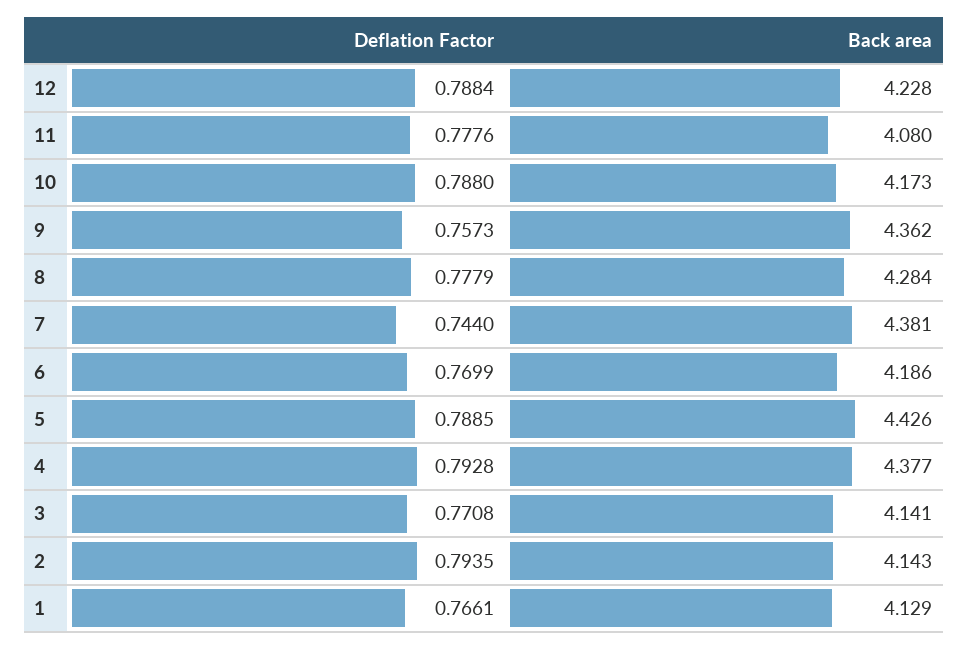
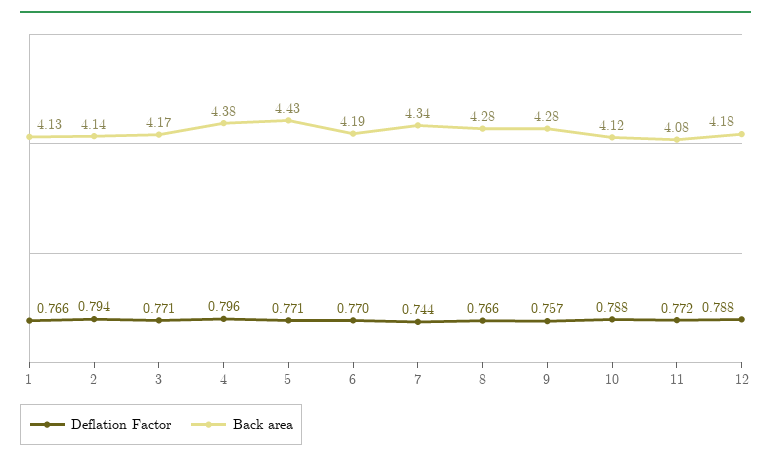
Back area, 12: 4.228 -> 4.18
Deflation Factor, 11: 0.7776 -> 0.772
Back area, 10: 4.173 -> 4.12
Back area, 9: 4.362 -> 4.28
Deflation Factor, 8: 0.7779 -> 0.766
Back area, 7: 4.381 -> 4.34
Deflation Factor, 5: 0.7885 -> 0.771
Deflation Factor, 4: 0.7928 -> 0.796
Back area, 3: 4.141 -> 4.17

